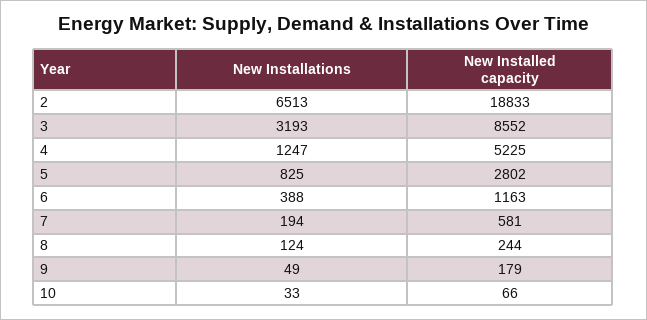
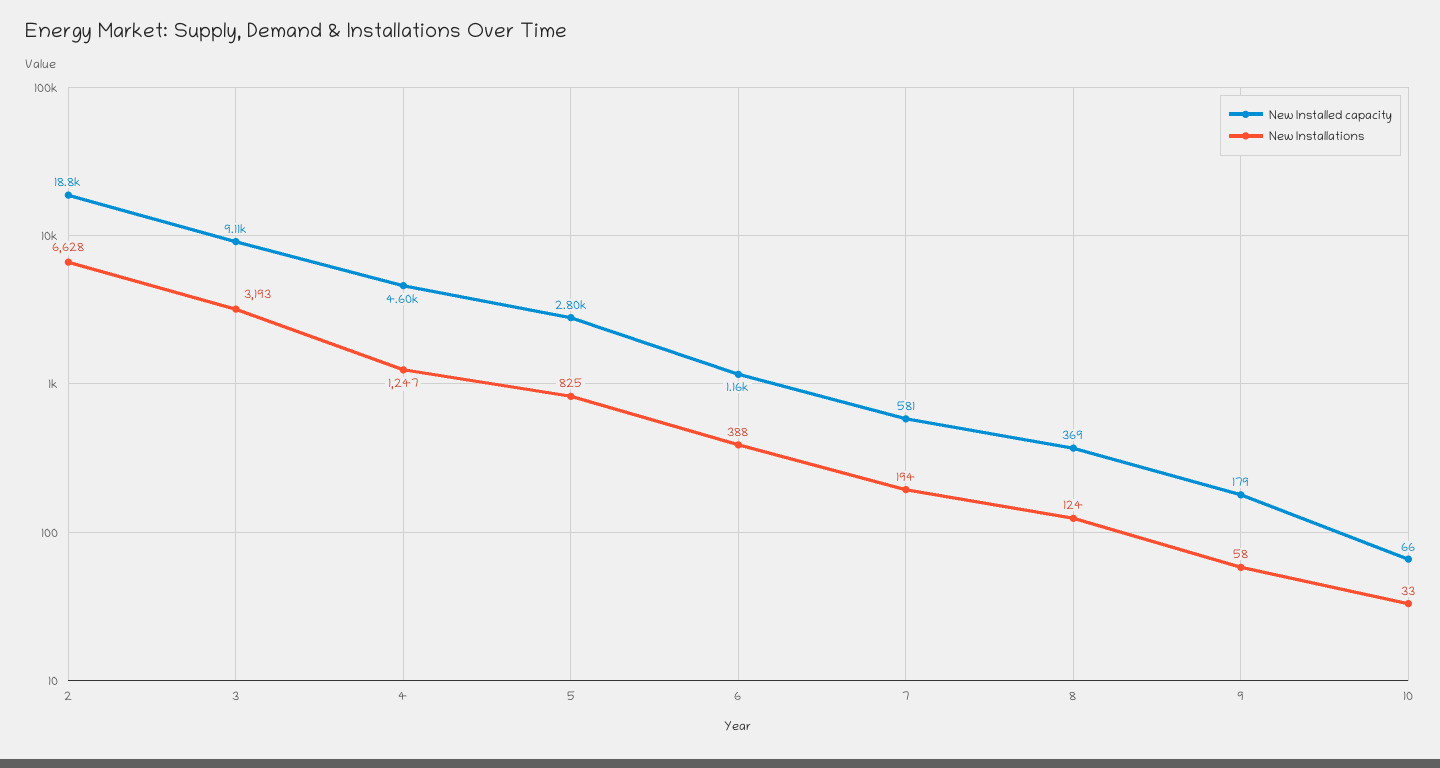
New Installations, 2: 6513 -> 6628
New Installed capacity, 3: 8552 -> 9110
New Installed capacity, 4: 5225 -> 4600
New Installed capacity, 8: 244 -> 369
New Installations, 9: 49 -> 58

